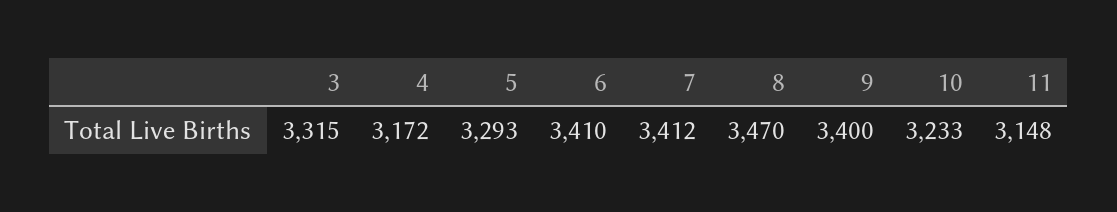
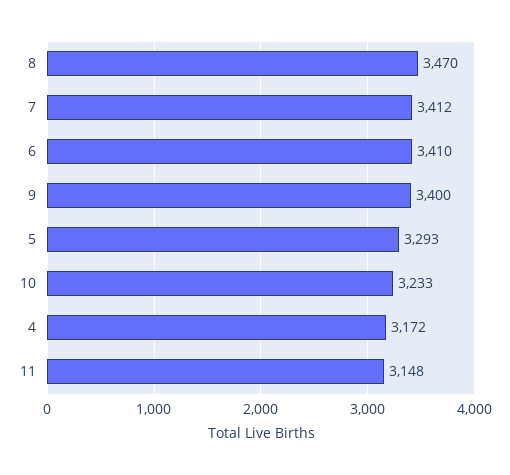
3: 3315 -> none

